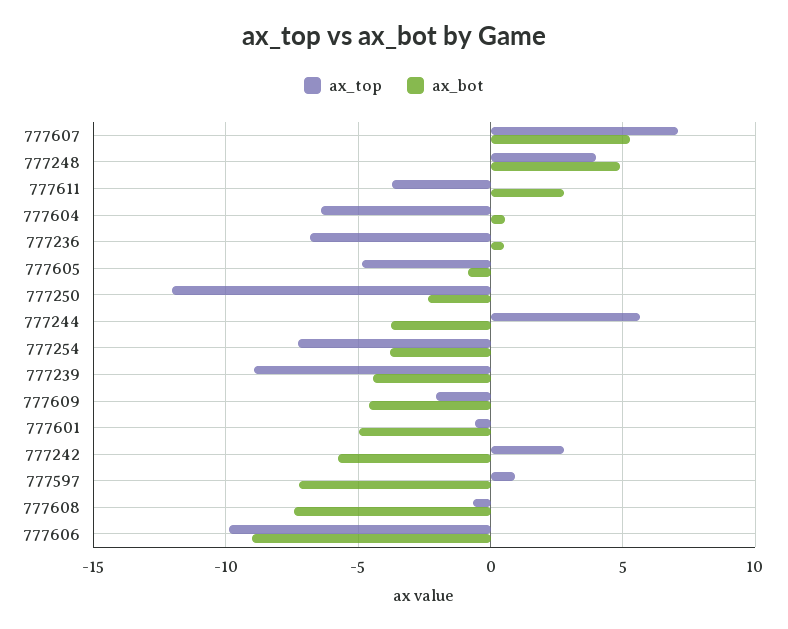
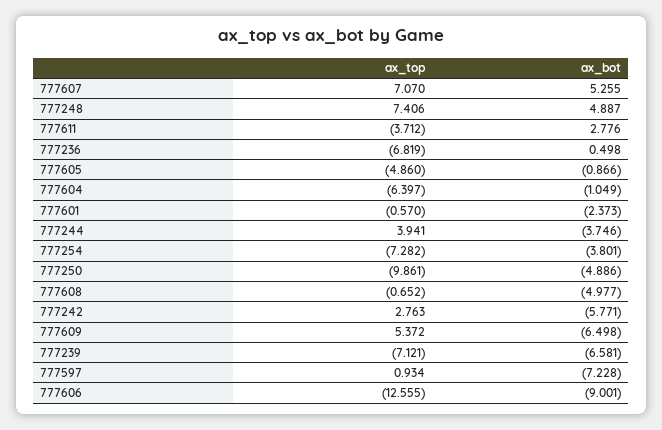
ax_top, 777248: 4 -> 7.406
ax_bot, 777604: 0.5 -> -1.049
ax_top, 777250: -12 -> -9.861
ax_bot, 777250: -2.5 -> -4.886
ax_top, 777244: 5.5 -> 3.941
ax_top, 777239: -9 -> -7.121
ax_bot, 777239: -4.5 -> -6.581
ax_top, 777609: -2 -> 5.372
ax_bot, 777609: -4.5 -> -6.498
ax_bot, 777601: -5 -> -2.373
ax_bot, 777608: -7.5 -> -4.977
ax_top, 777606: -10 -> -12.555

